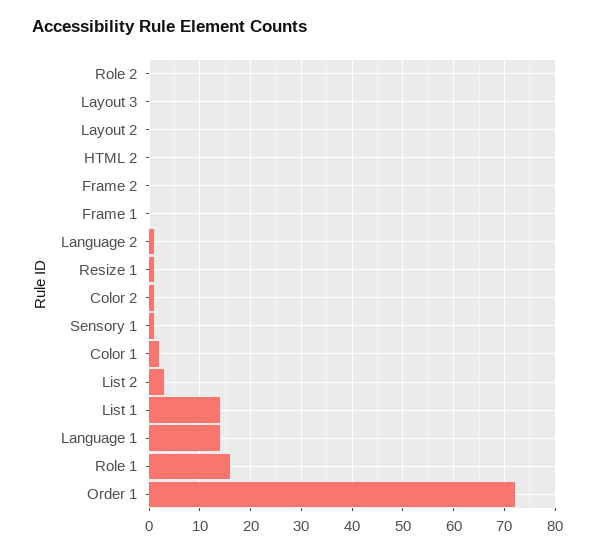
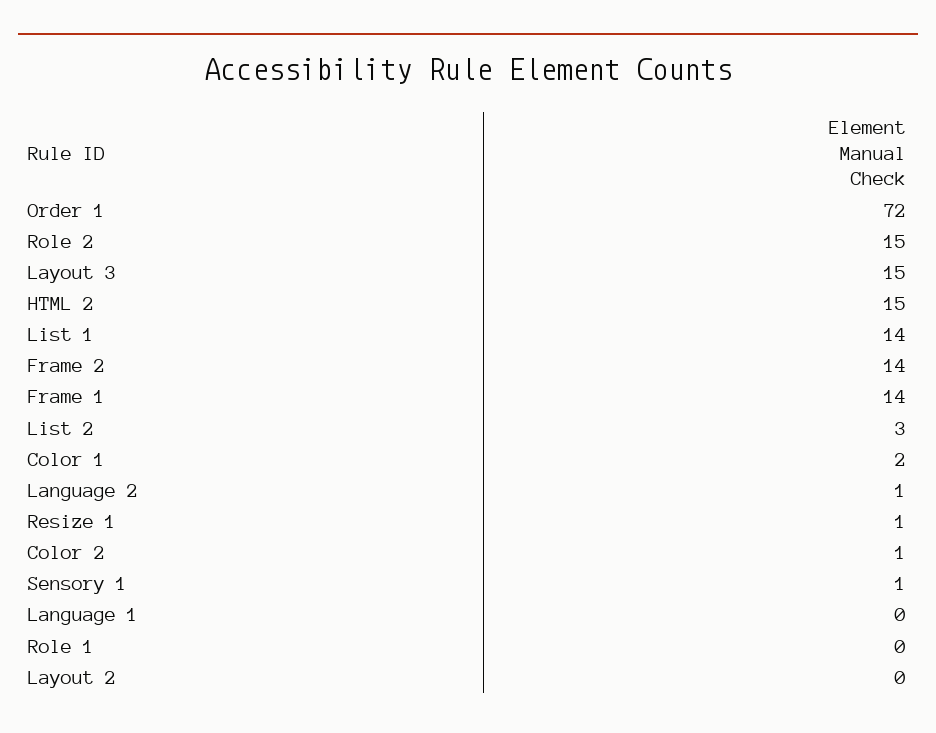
Role 2: 0 -> 15
Layout 3: 0 -> 15
HTML 2: 0 -> 15
Frame 2: 0 -> 14
Frame 1: 0 -> 14
Language 1: 15 -> 0
Role 1: 15 -> 0

